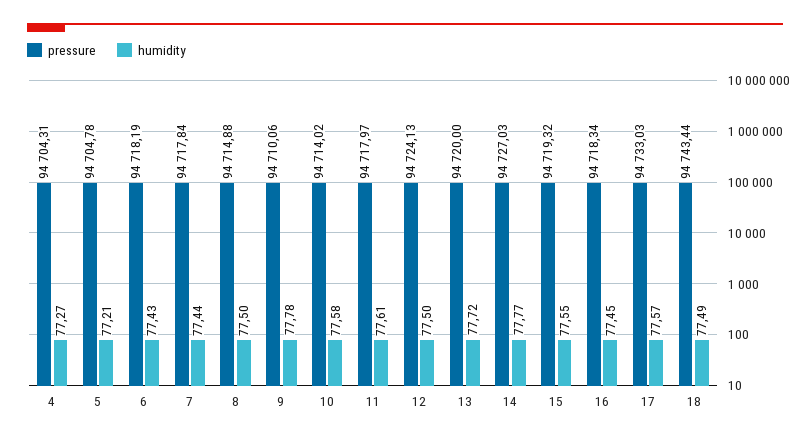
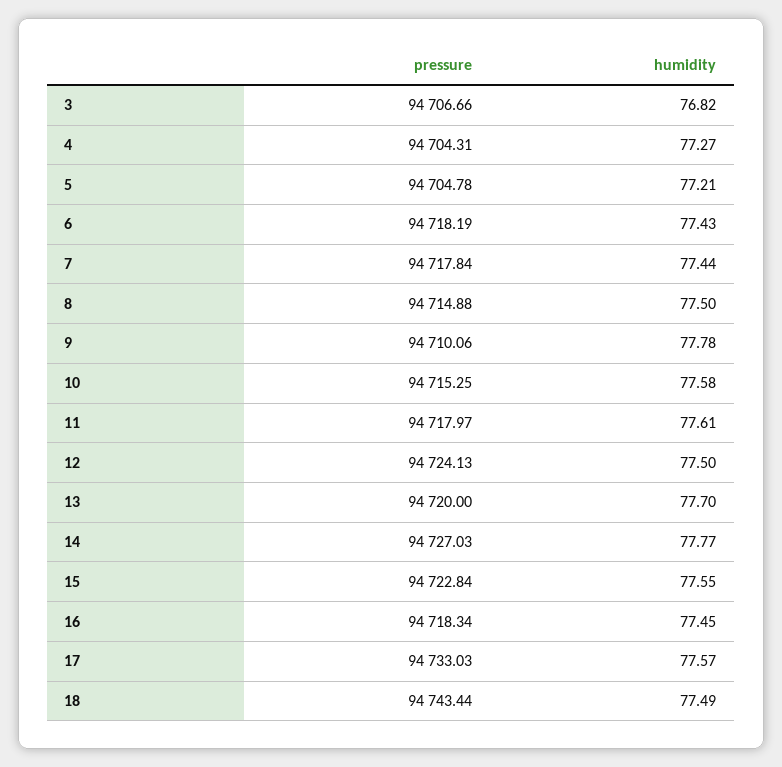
pressure, 10: 94714.02 -> 94715.25
humidity, 13: 77.72 -> 77.7
pressure, 15: 94719.32 -> 94722.84
pressure, 3: none -> 94706.66
humidity, 3: none -> 76.82

